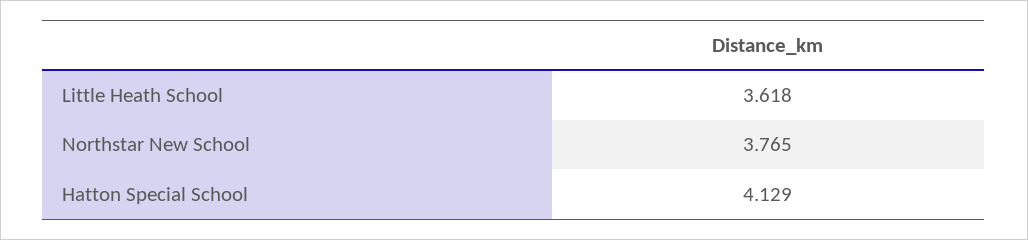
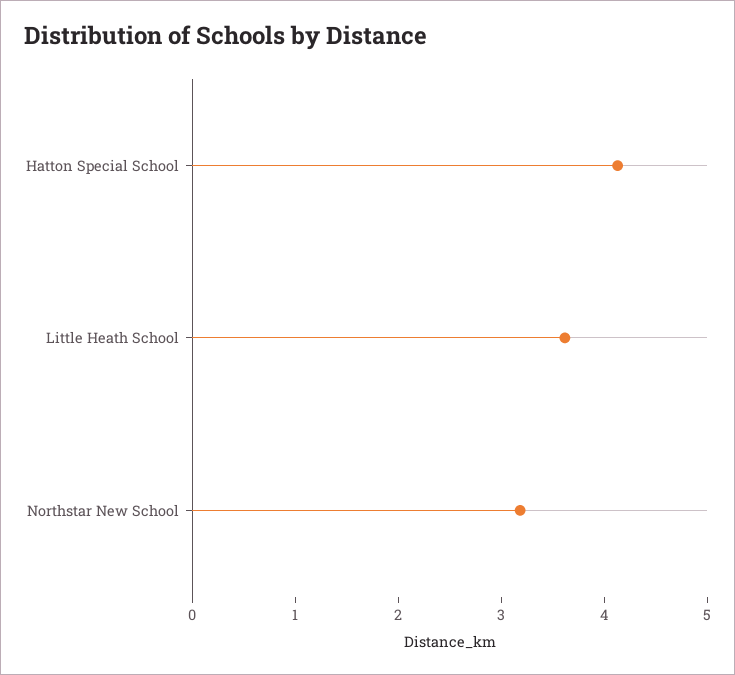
Northstar New School: 3.765 -> 3.2

